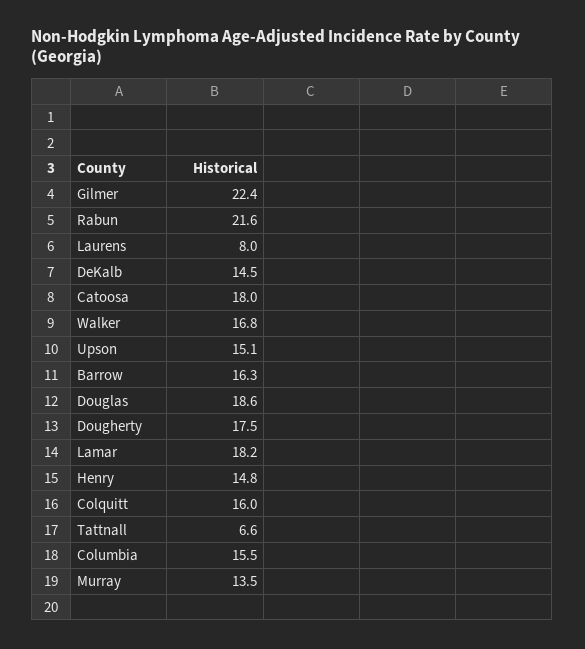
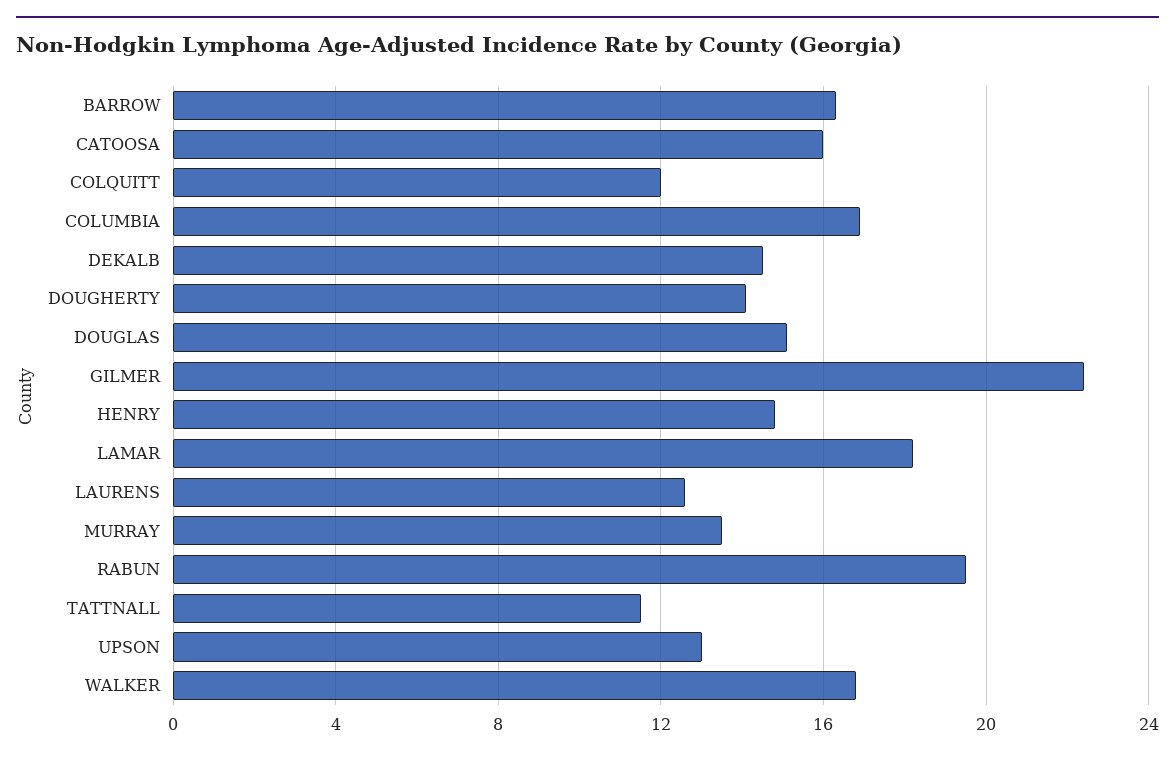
Rabun: 21.6 -> 19.5
Laurens: 8 -> 12.5
Catoosa: 18 -> 16
Upson: 15.1 -> 13
Douglas: 18.6 -> 15
Dougherty: 17.5 -> 14
Colquitt: 16 -> 12
Tattnall: 6.6 -> 11.5
Columbia: 15.5 -> 17

